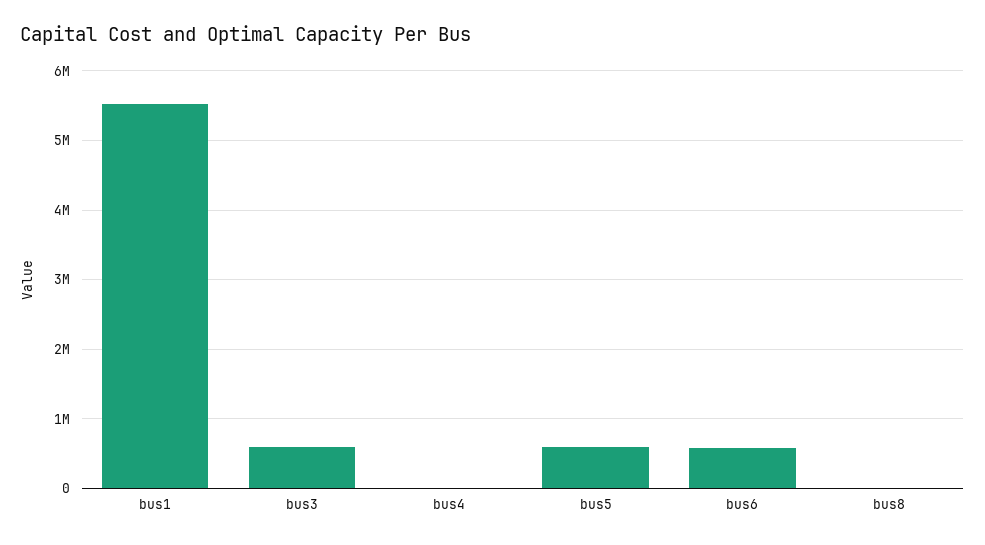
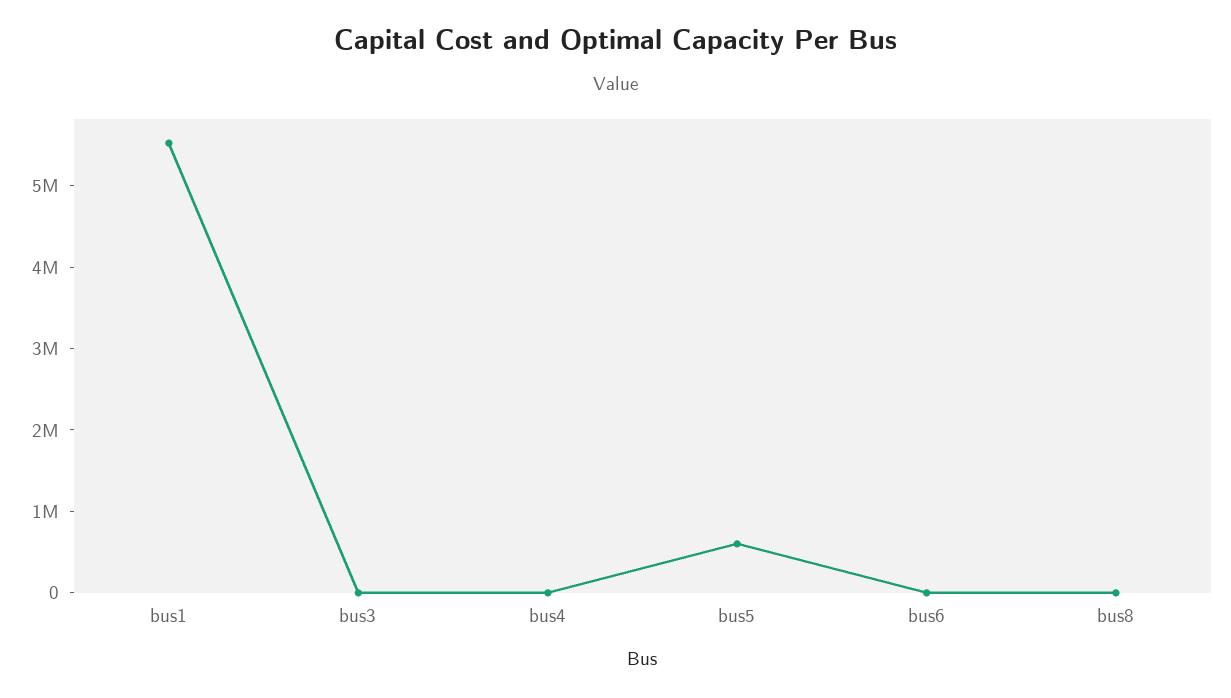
bus3: 600000 -> 0
bus6: 600000 -> 0

